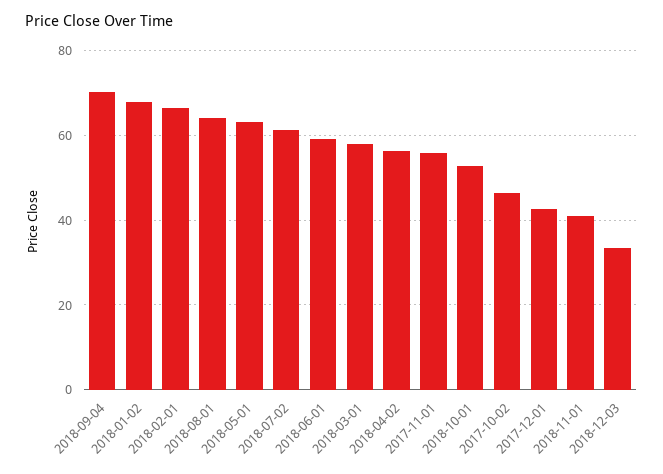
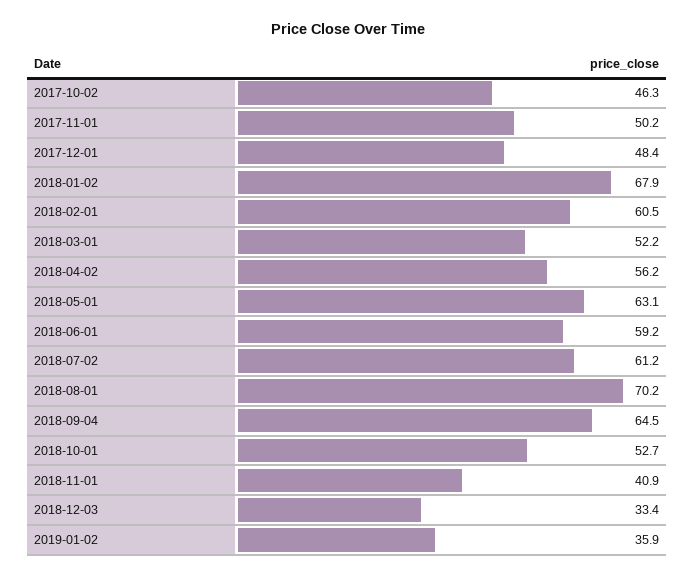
2018-09-04: 70 -> 64.5
2018-02-01: 66 -> 60.5
2018-08-01: 64 -> 70.2
2018-03-01: 58 -> 52.2
2017-11-01: 56 -> 50.2
2017-12-01: 42 -> 48.4
2019-01-02: none -> 35.9

